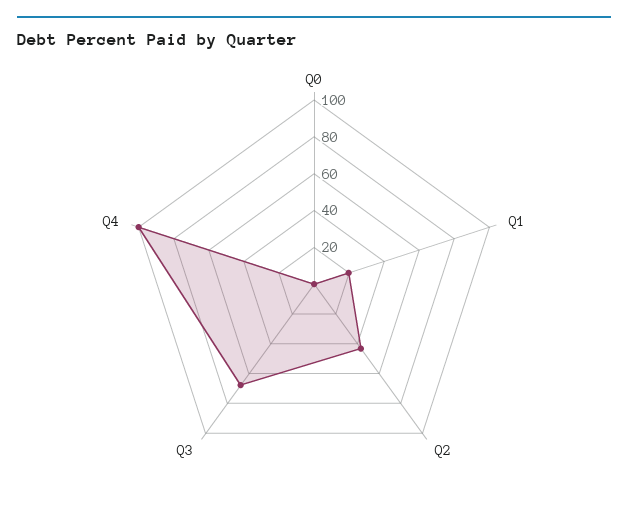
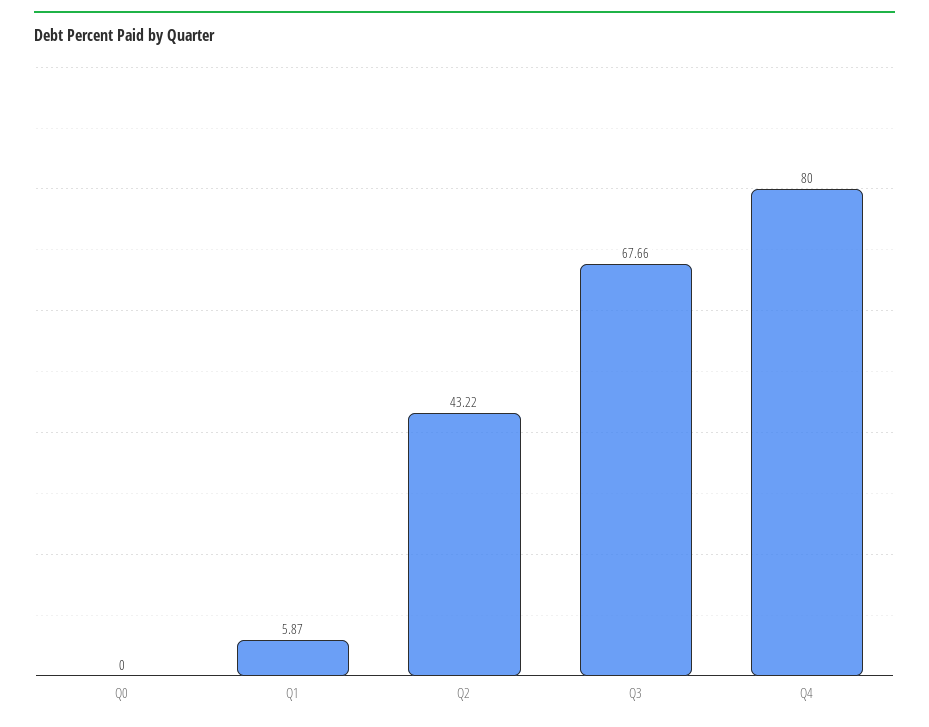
Q1: 20 -> 5.87
Q4: 100 -> 80

